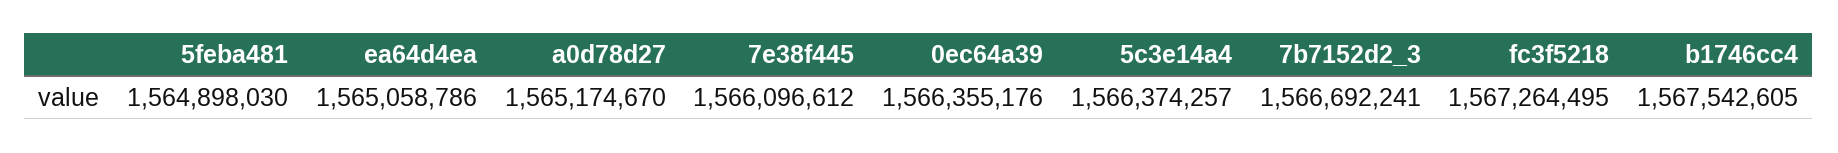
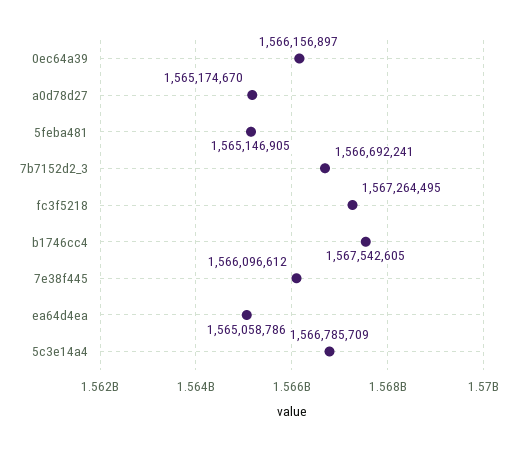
5feba481: 1564898030 -> 1565146905
0ec64a39: 1566355176 -> 1566156897
5c3e14a4: 1566374257 -> 1566785709

